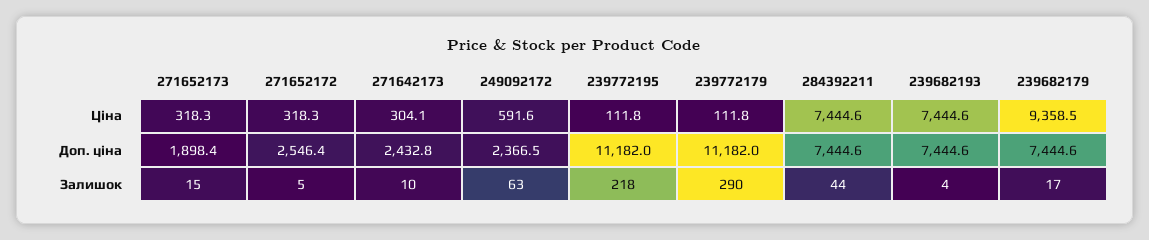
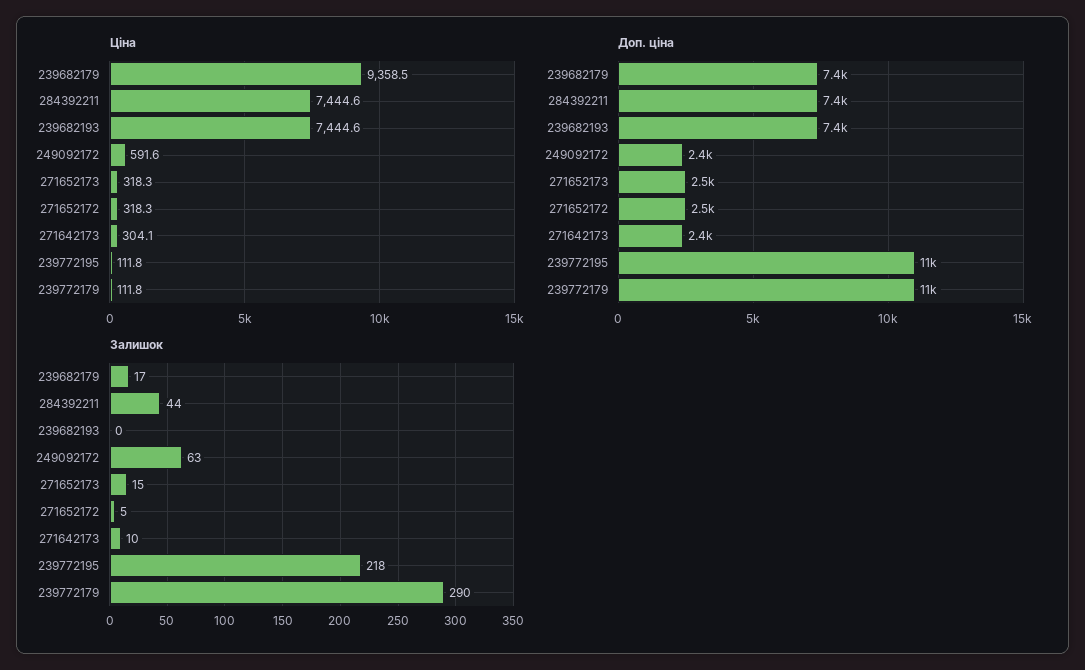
Доп. ціна, 271652173: 1898.4 -> 2500
Залишок, 239682193: 4 -> 0

